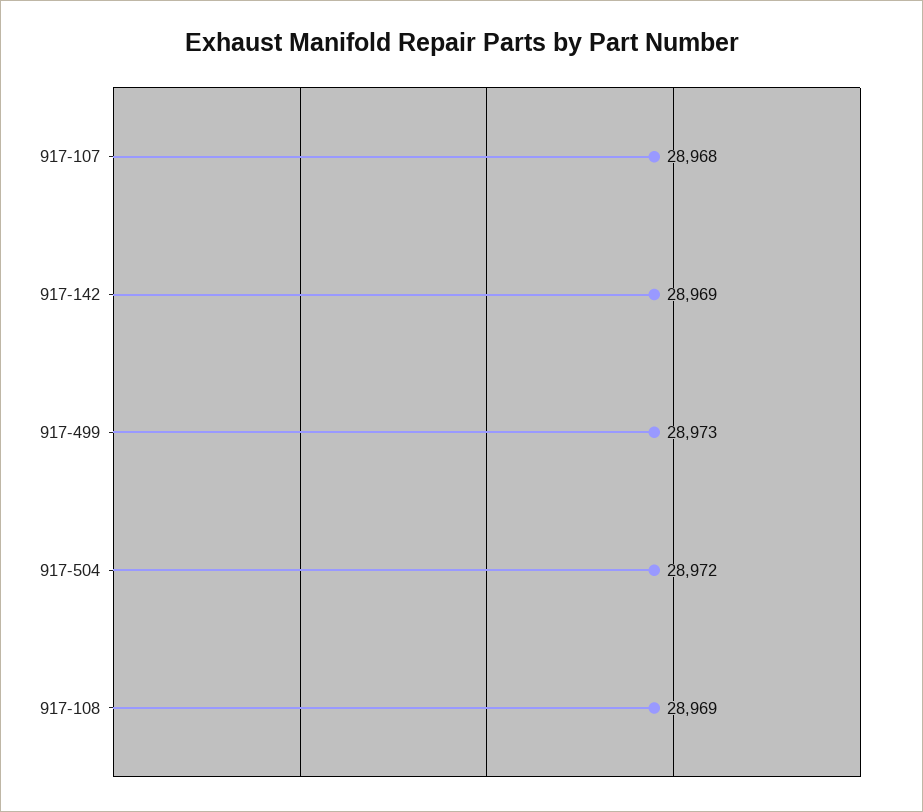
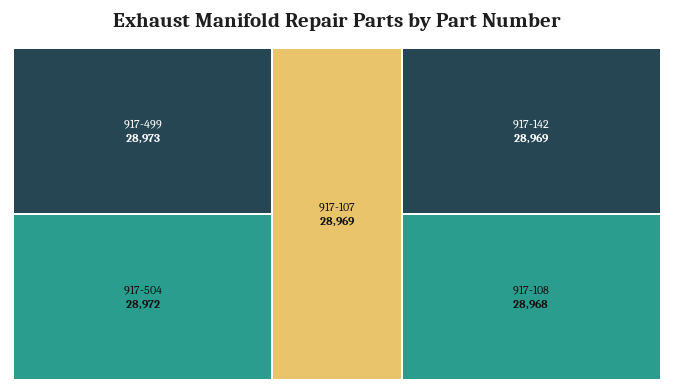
917-107: 28968 -> 28969
917-108: 28969 -> 28968

